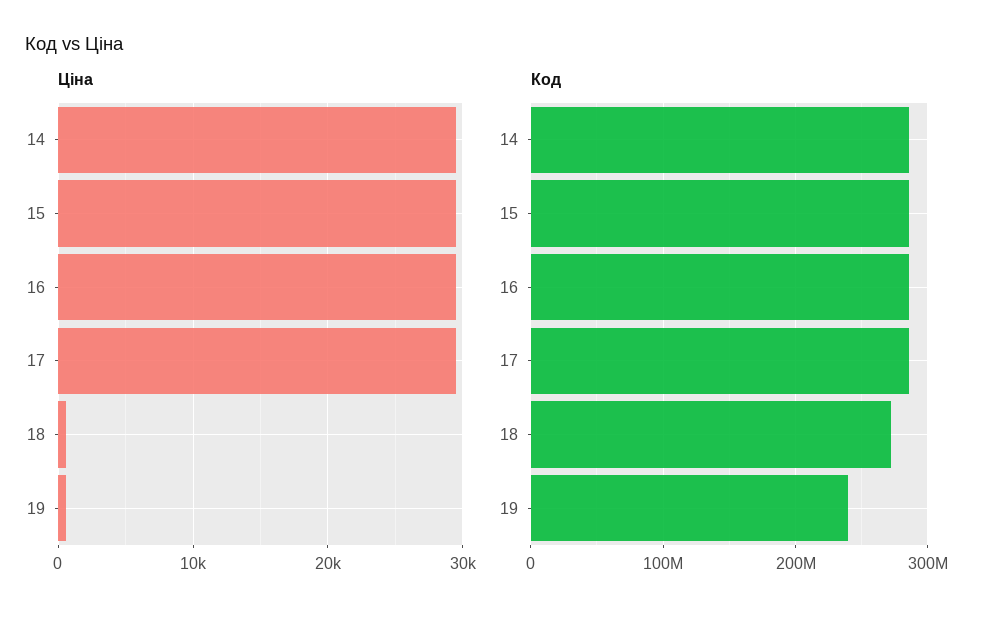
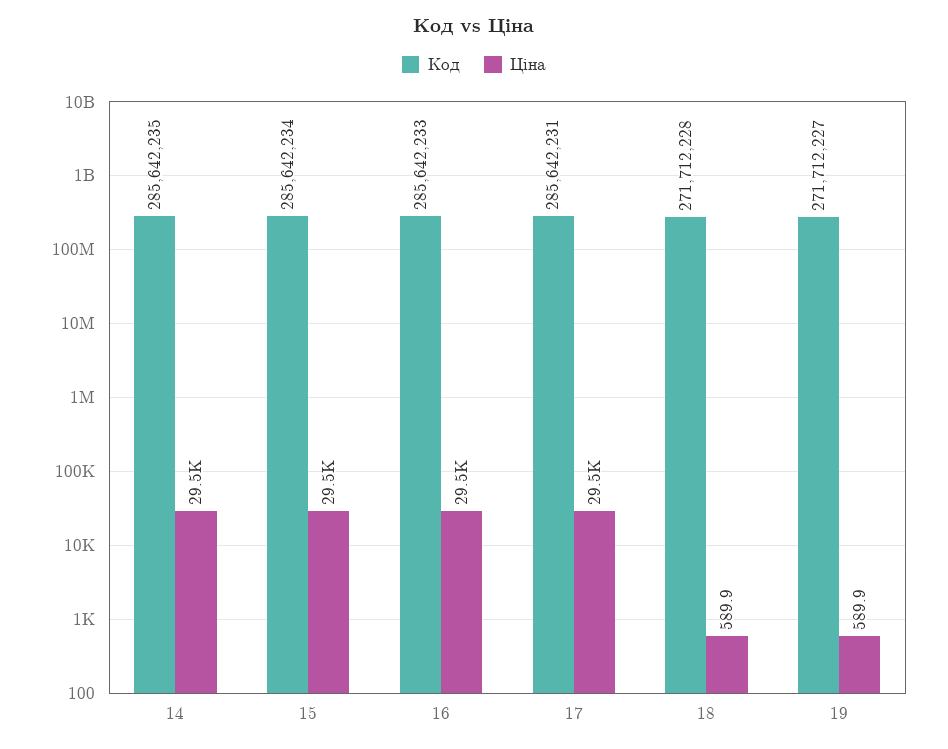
Код, 19: 240000000 -> 271712227

